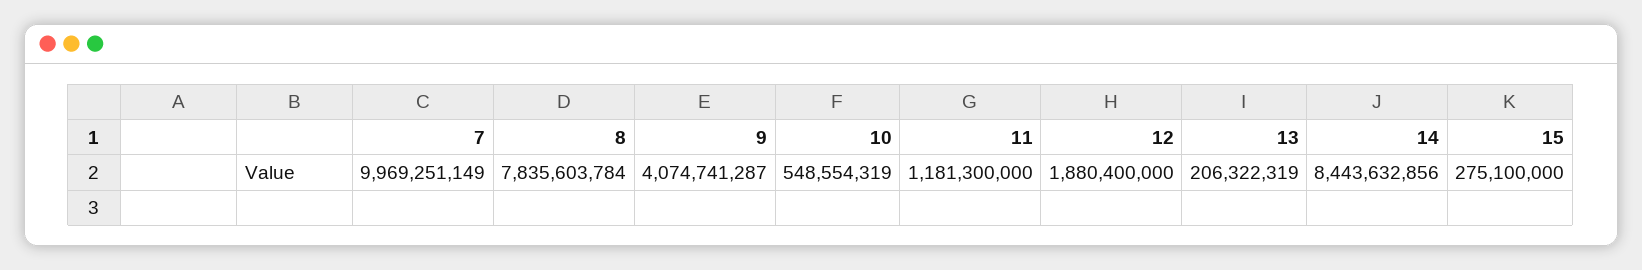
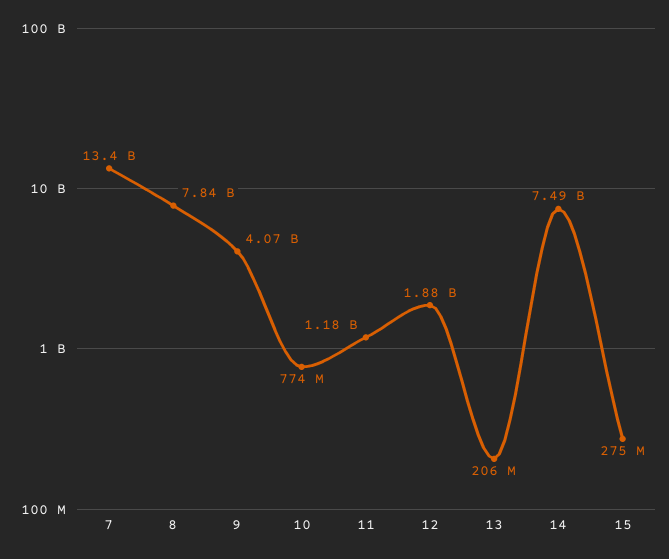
7: 9969251149 -> 13400000000
10: 548554319 -> 774000000
14: 8443632856 -> 7490000000

